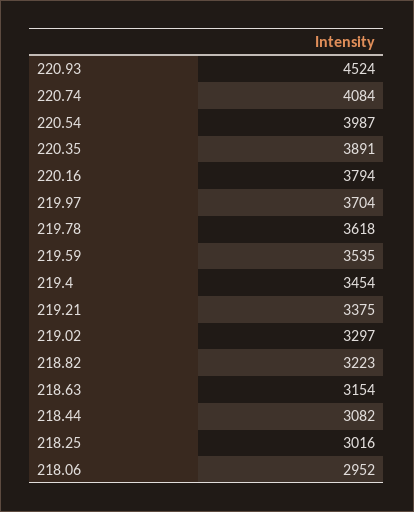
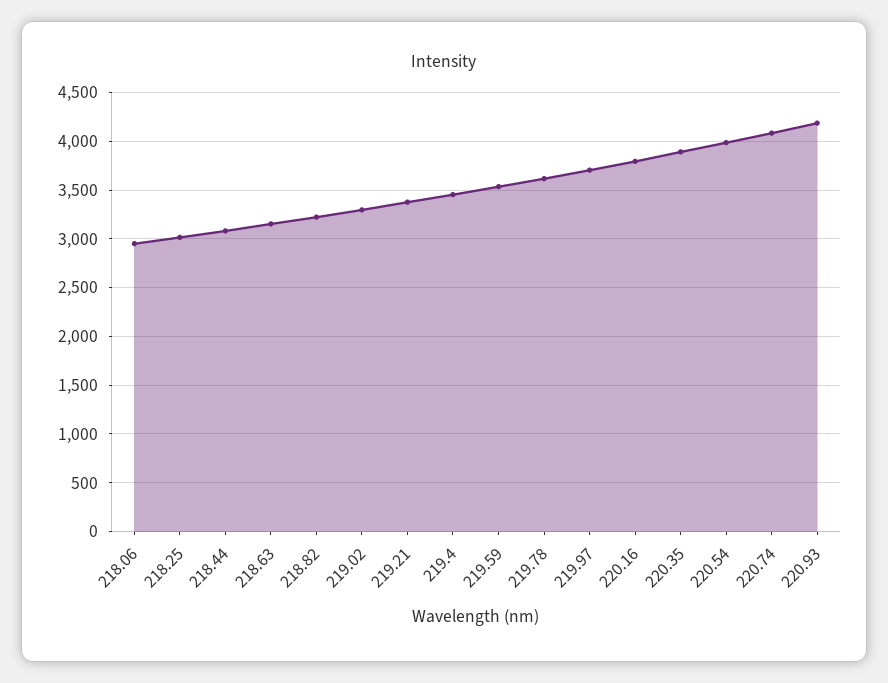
220.93: 4524 -> 4200

